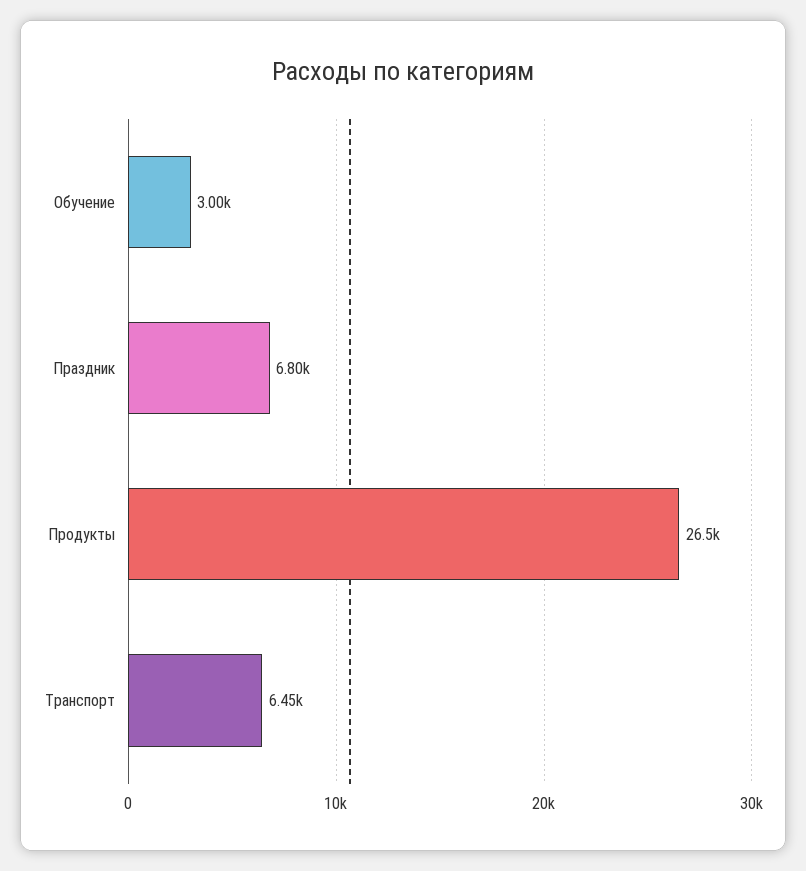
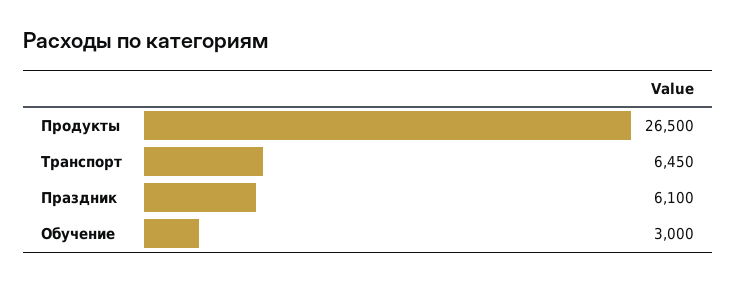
Праздник: 6800 -> 6100

